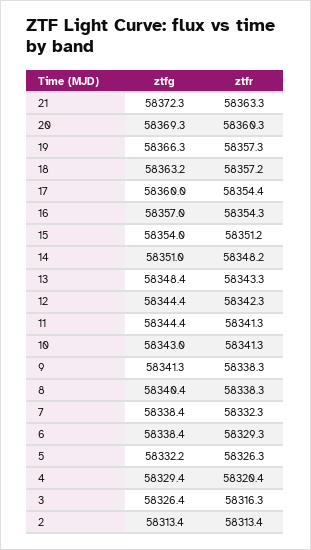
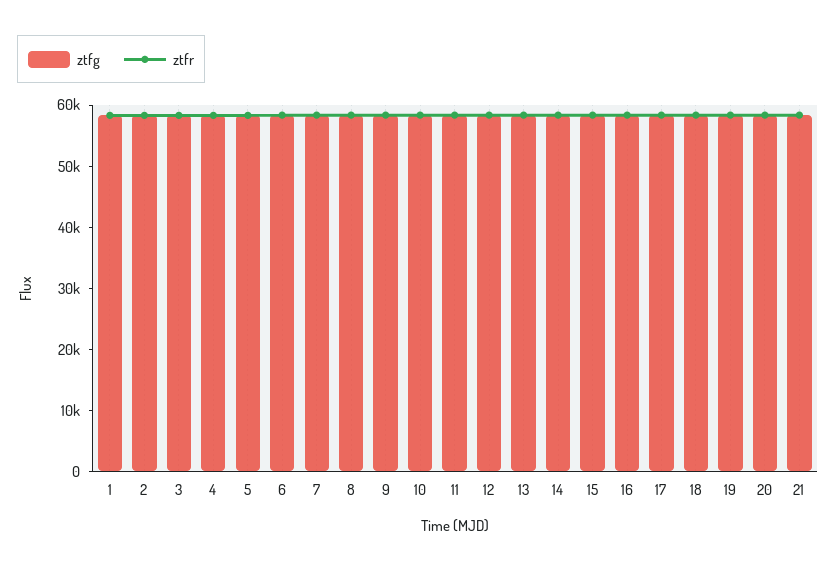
ztfg, 1: none -> 58000
ztfr, 1: none -> 58000

